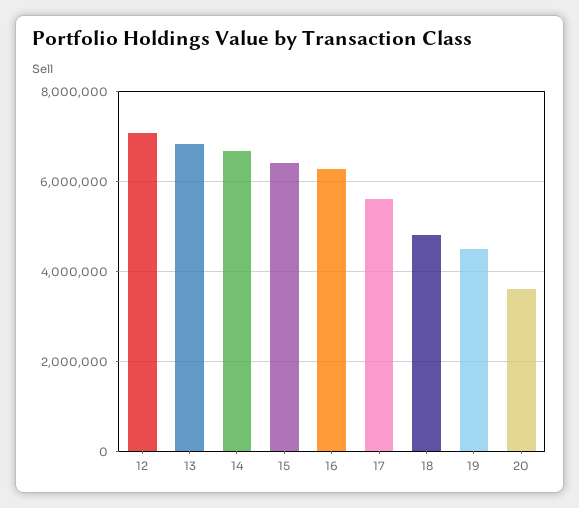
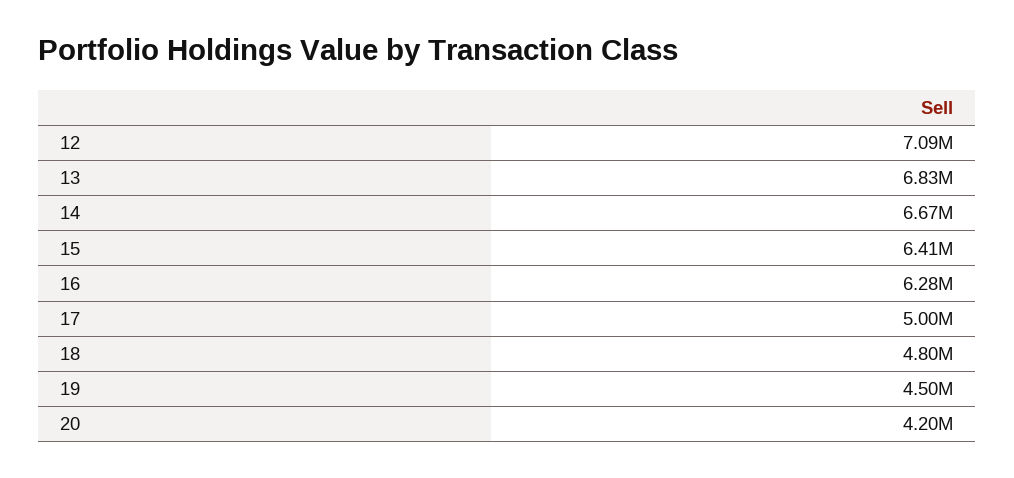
17: 5600000 -> 5000000
20: 3600000 -> 4200000

